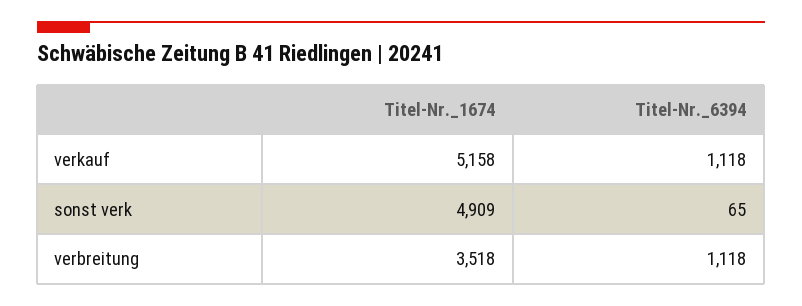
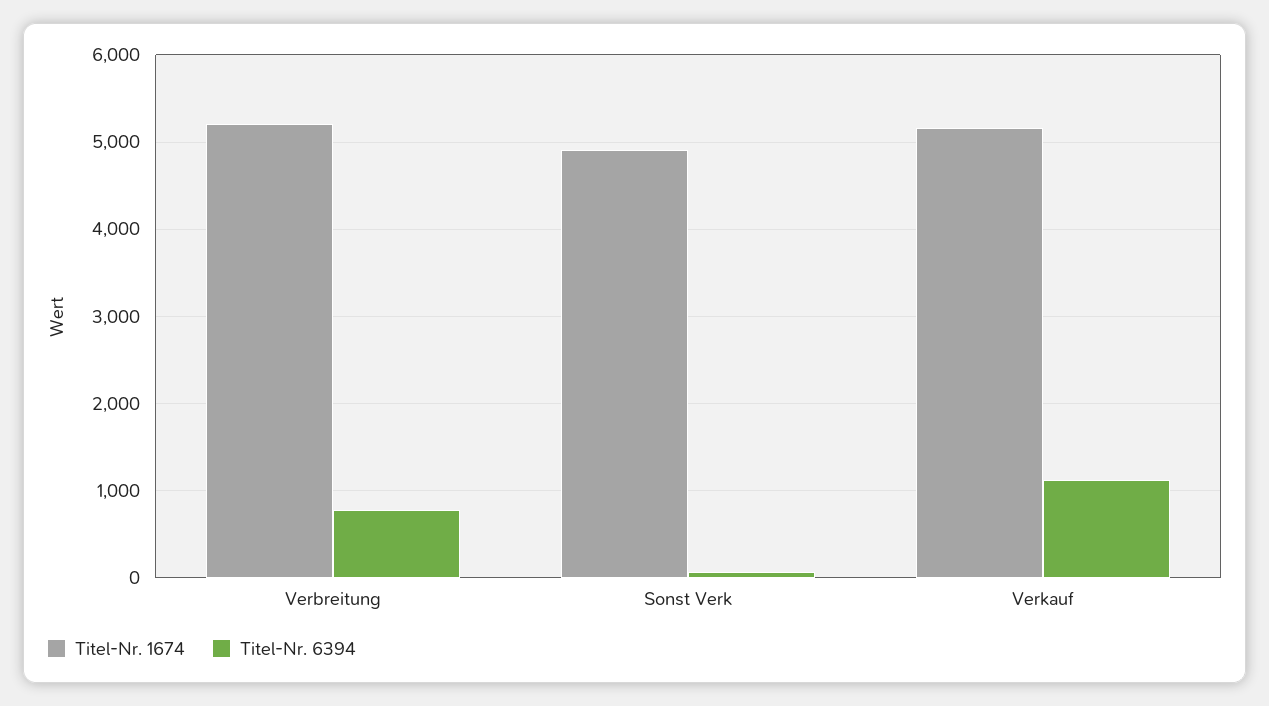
Titel-Nr._1674, verbreitung: 3518 -> 5200
Titel-Nr._6394, verbreitung: 1118 -> 800

